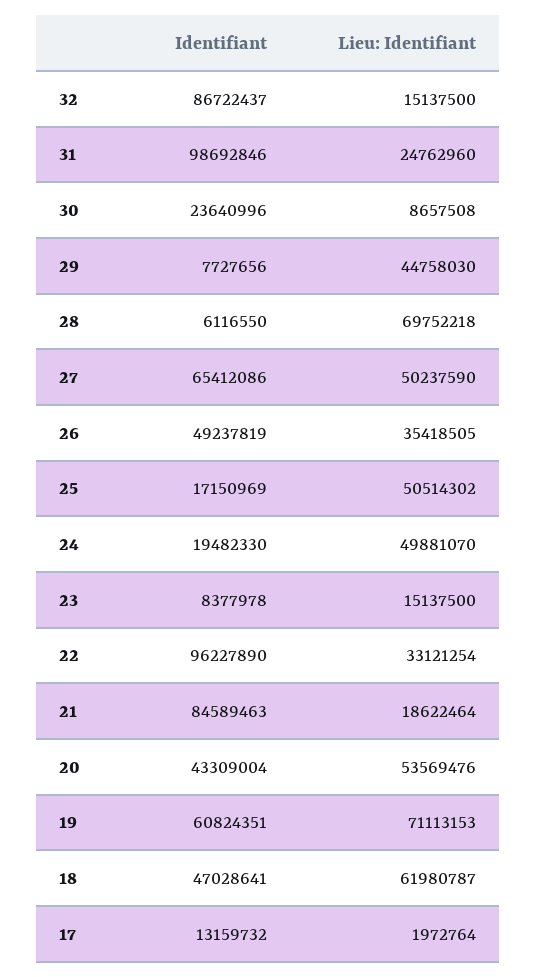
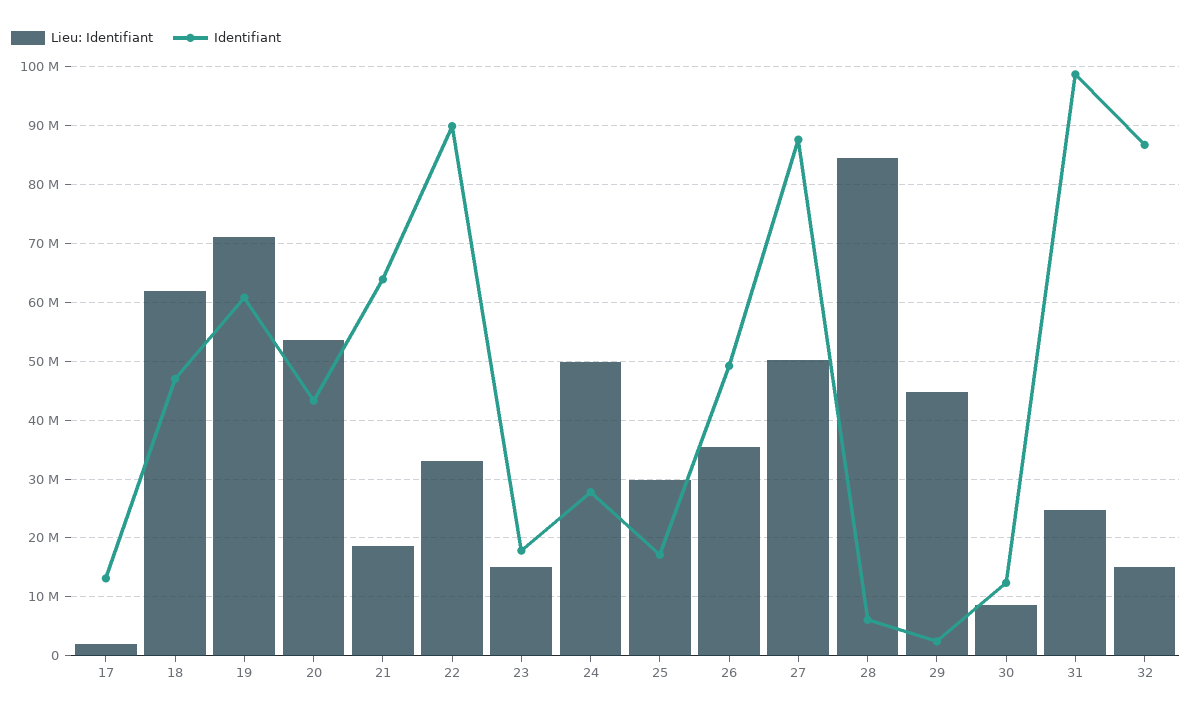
Identifiant, 30: 23640996 -> 12000000
Identifiant, 29: 7727656 -> 2000000
Lieu: Identifiant, 28: 69752218 -> 84000000
Identifiant, 27: 65412086 -> 88000000
Lieu: Identifiant, 25: 50514302 -> 30000000
Identifiant, 24: 19482330 -> 28000000
Identifiant, 23: 8377978 -> 18000000
Identifiant, 22: 96227890 -> 90000000
Identifiant, 21: 84589463 -> 64000000

